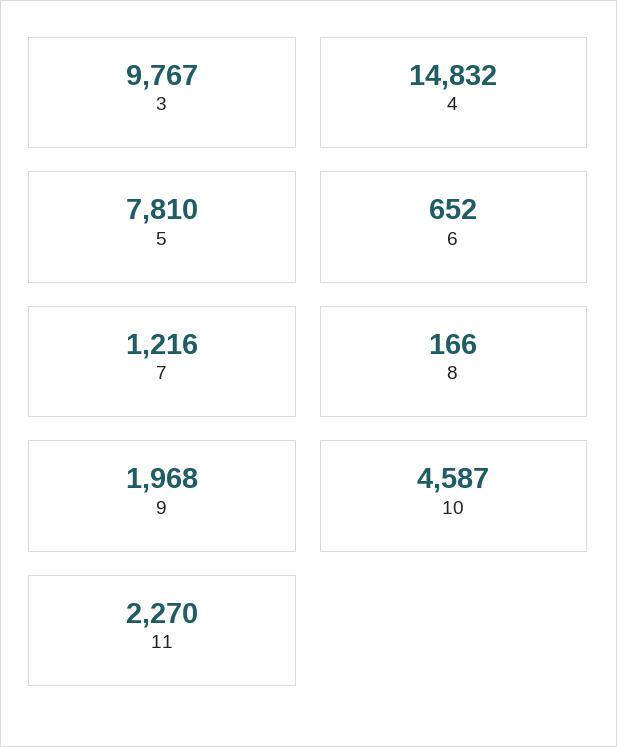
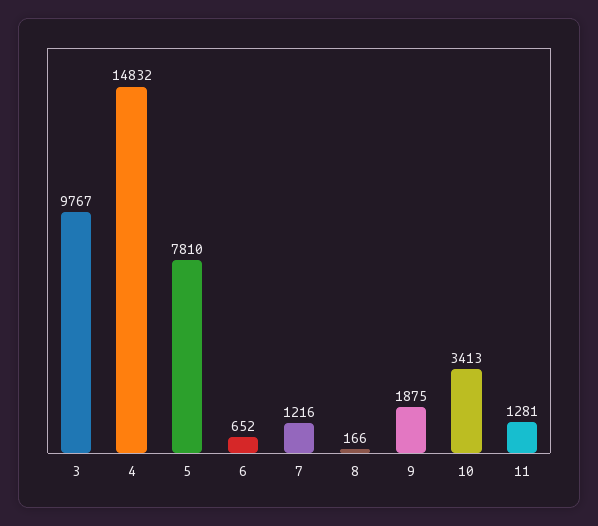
9: 1968 -> 1875
10: 4587 -> 3413
11: 2270 -> 1281

